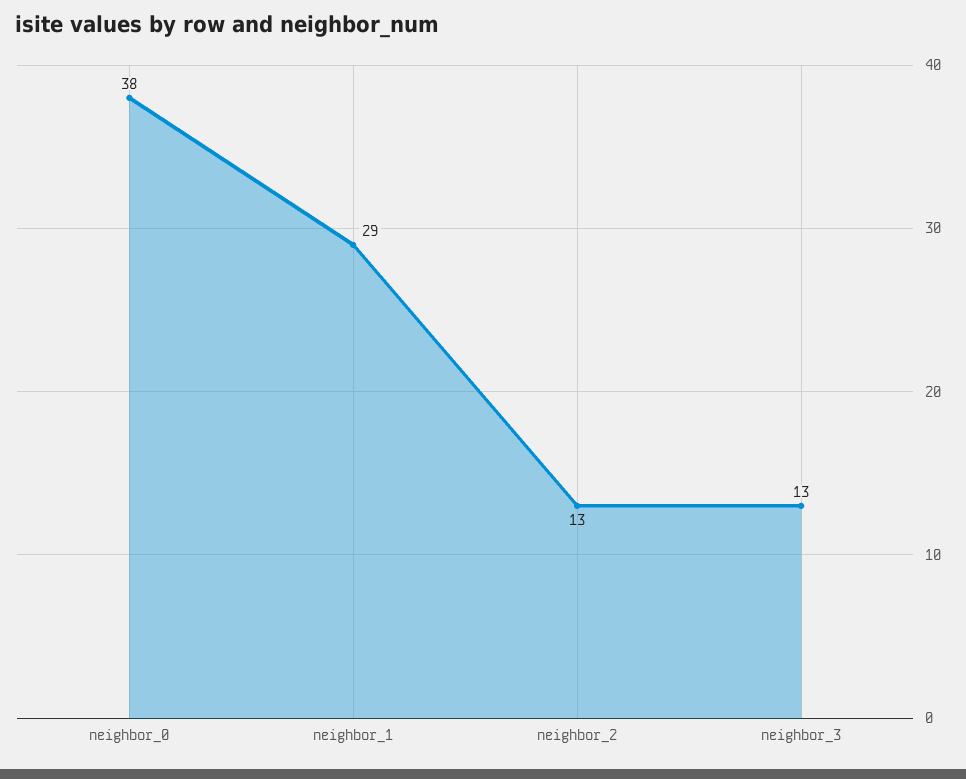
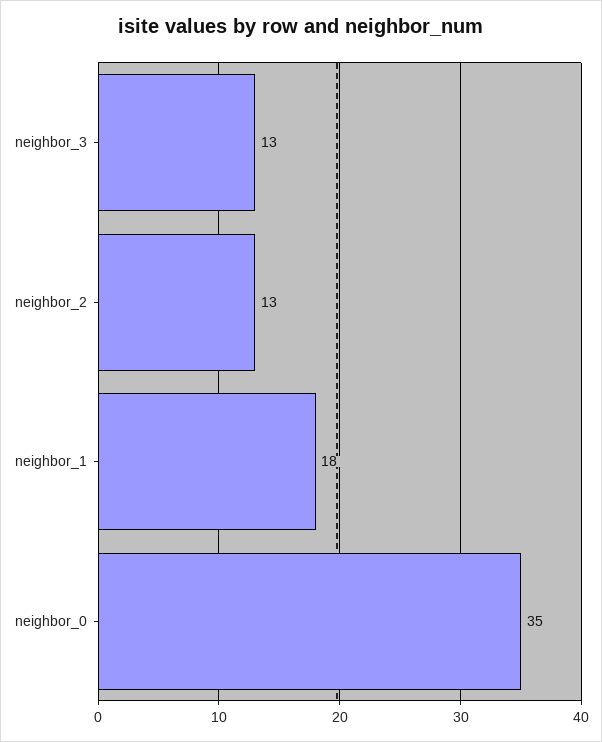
neighbor_0: 38 -> 35
neighbor_1: 29 -> 18

